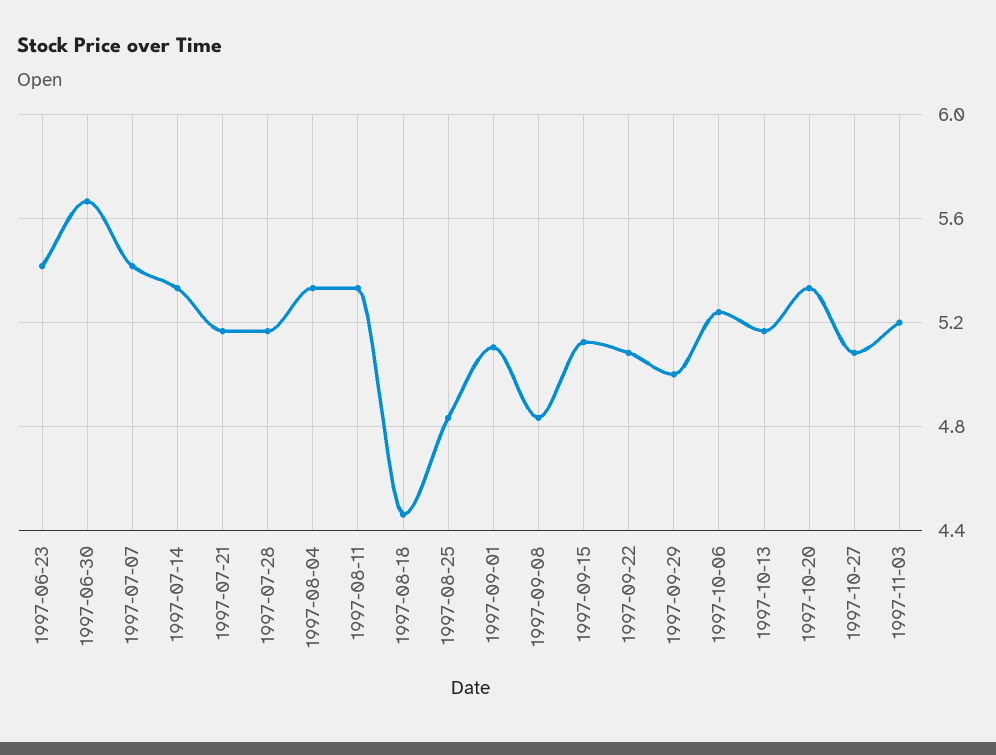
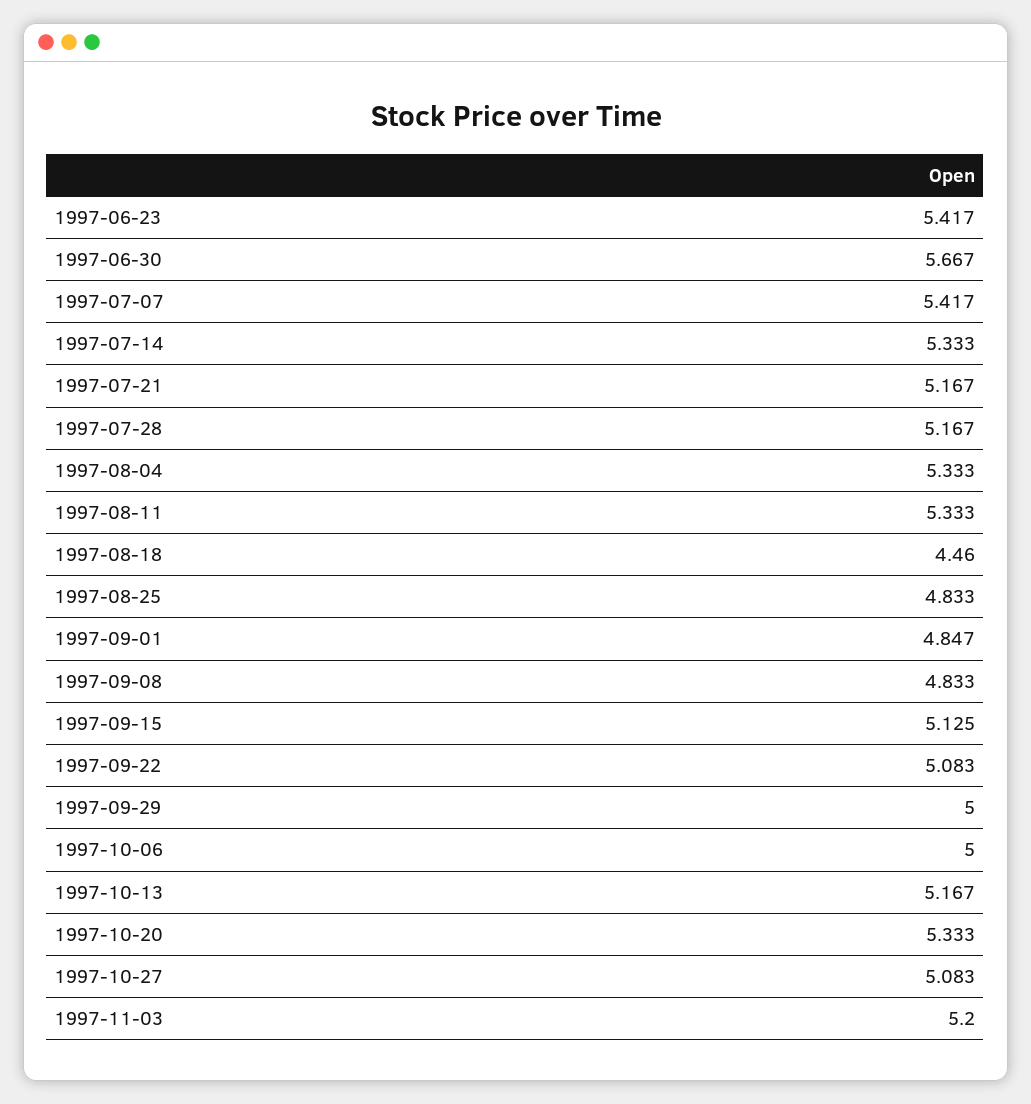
1997-09-01: 5.1 -> 4.847
1997-10-06: 5.25 -> 5

